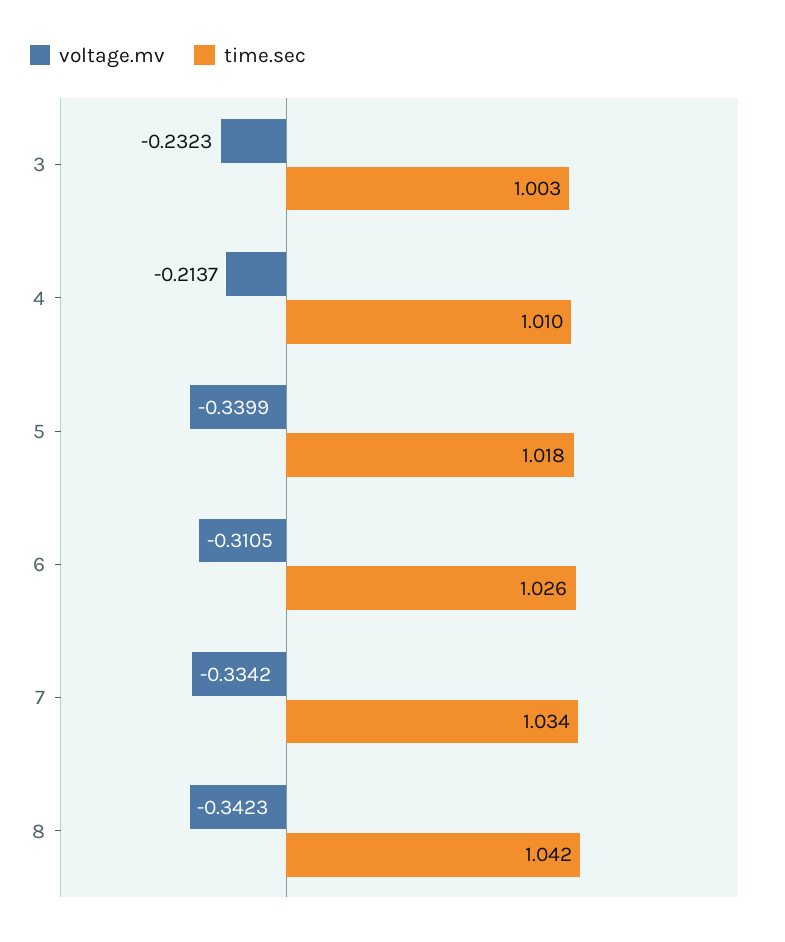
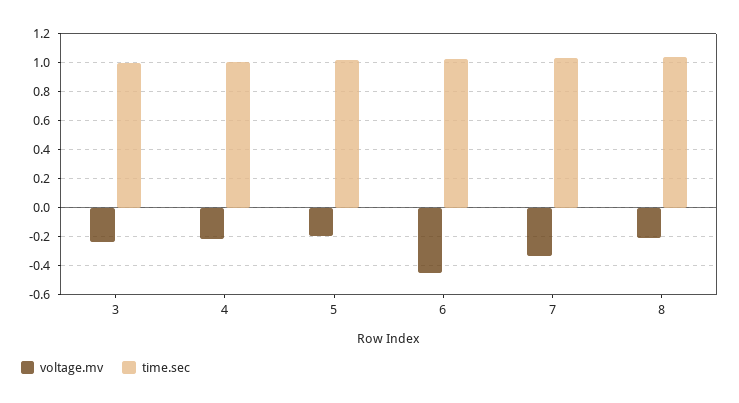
voltage.mv, 5: -0.3399 -> -0.2
voltage.mv, 6: -0.3105 -> -0.45
voltage.mv, 8: -0.3423 -> -0.2

